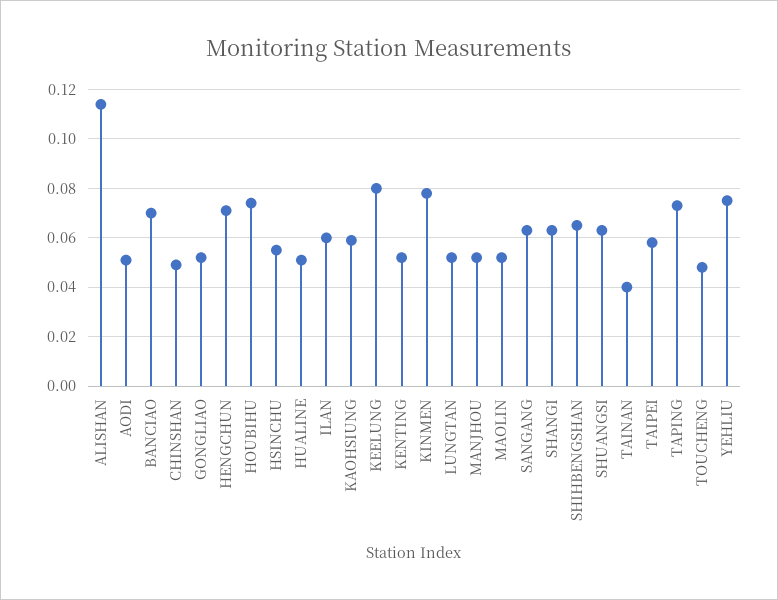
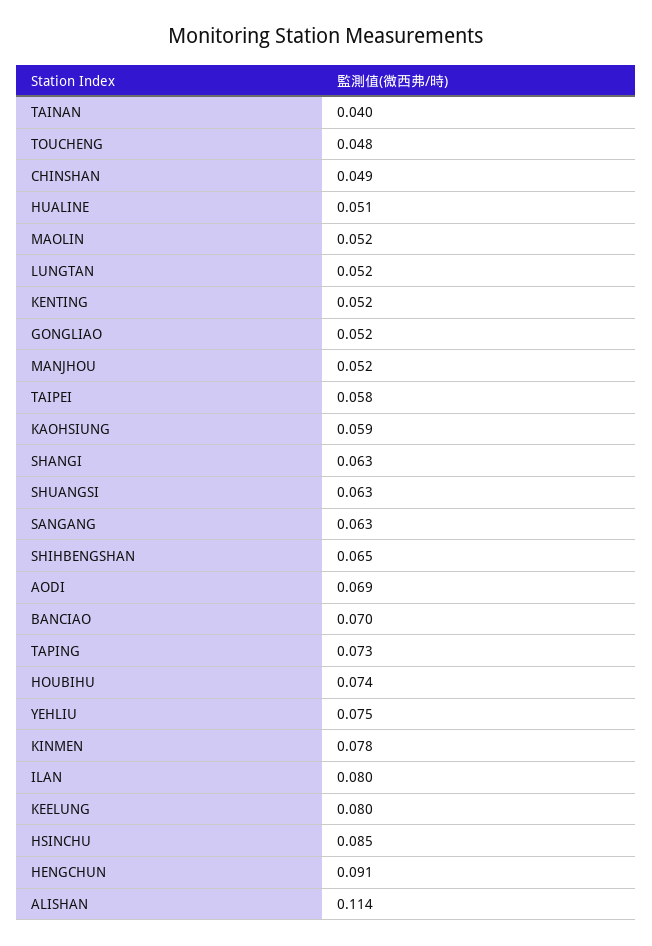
AODI: 0.05 -> 0.069
HENGCHUN: 0.07 -> 0.091
HSINCHU: 0.055 -> 0.085
ILAN: 0.06 -> 0.08

